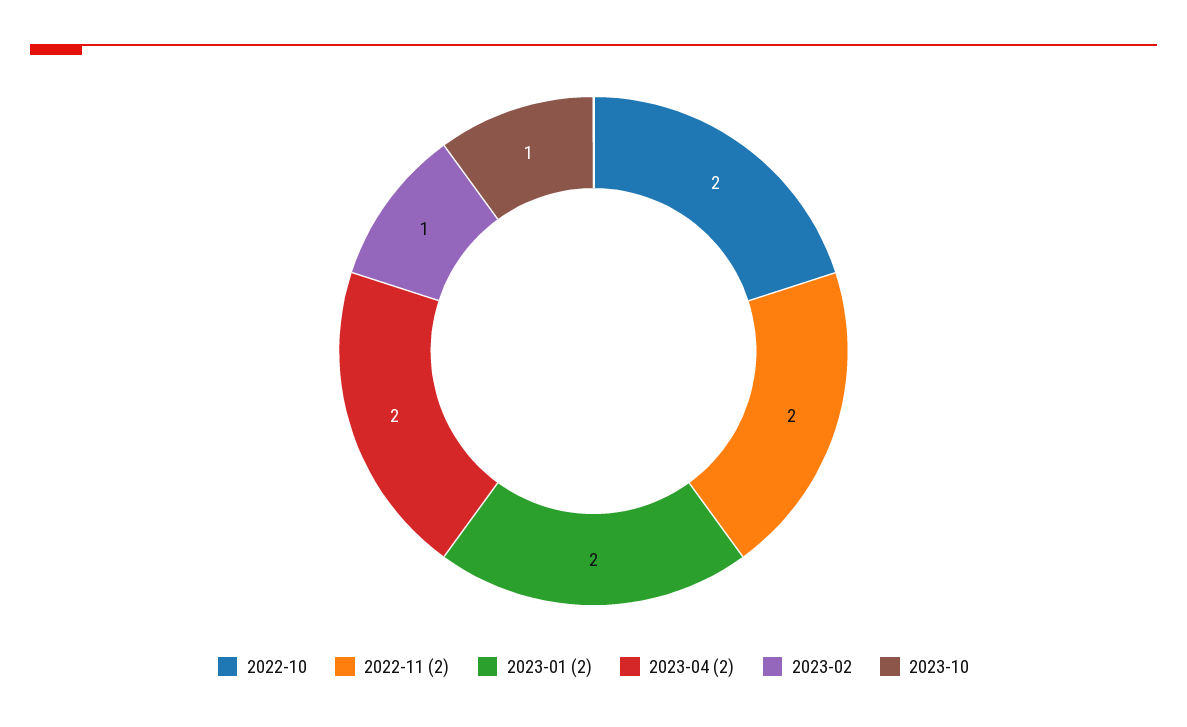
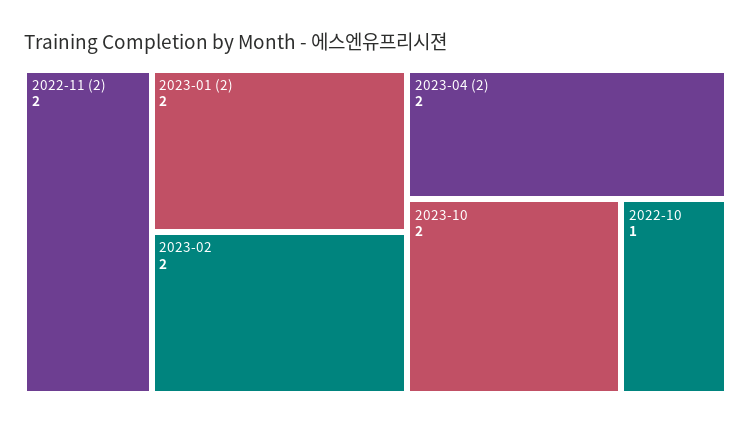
2022-10: 2 -> 1
2023-02: 1 -> 2
2023-10: 1 -> 2

